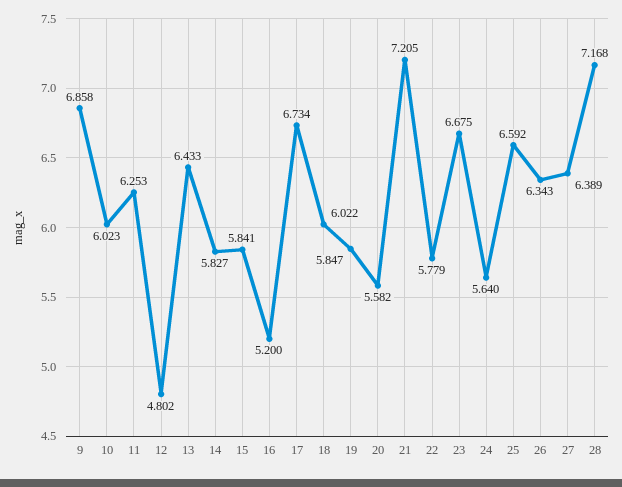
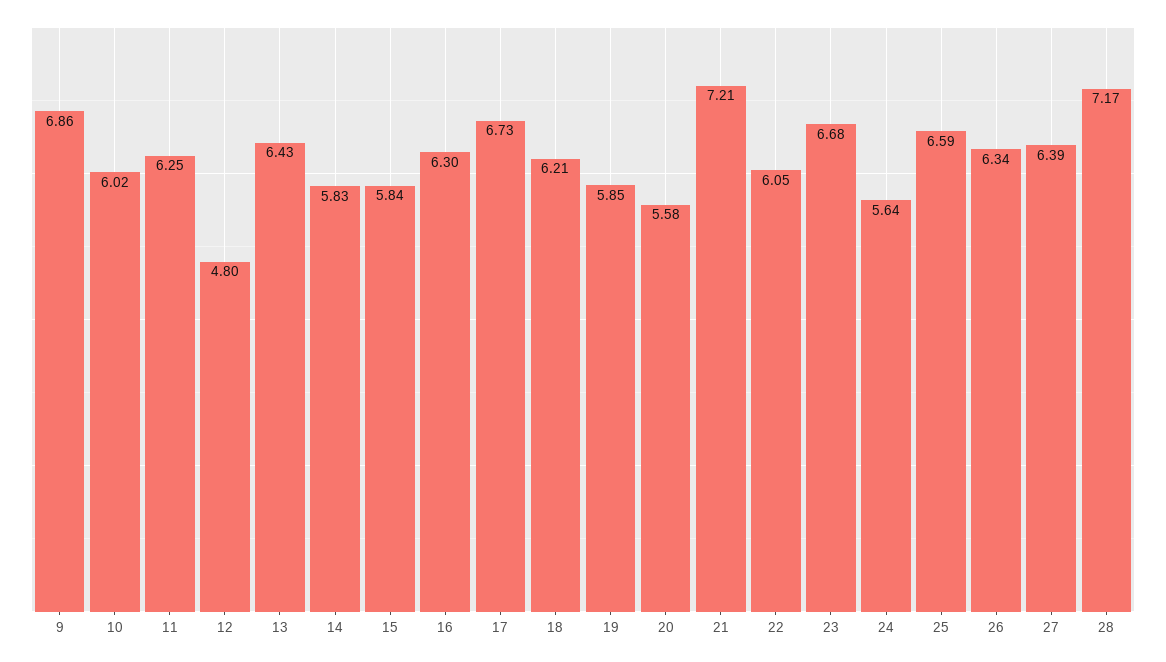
16: 5.2 -> 6.3
18: 6.022 -> 6.21
22: 5.779 -> 6.05

